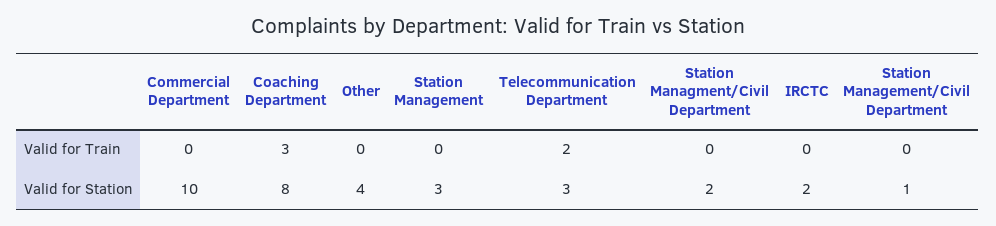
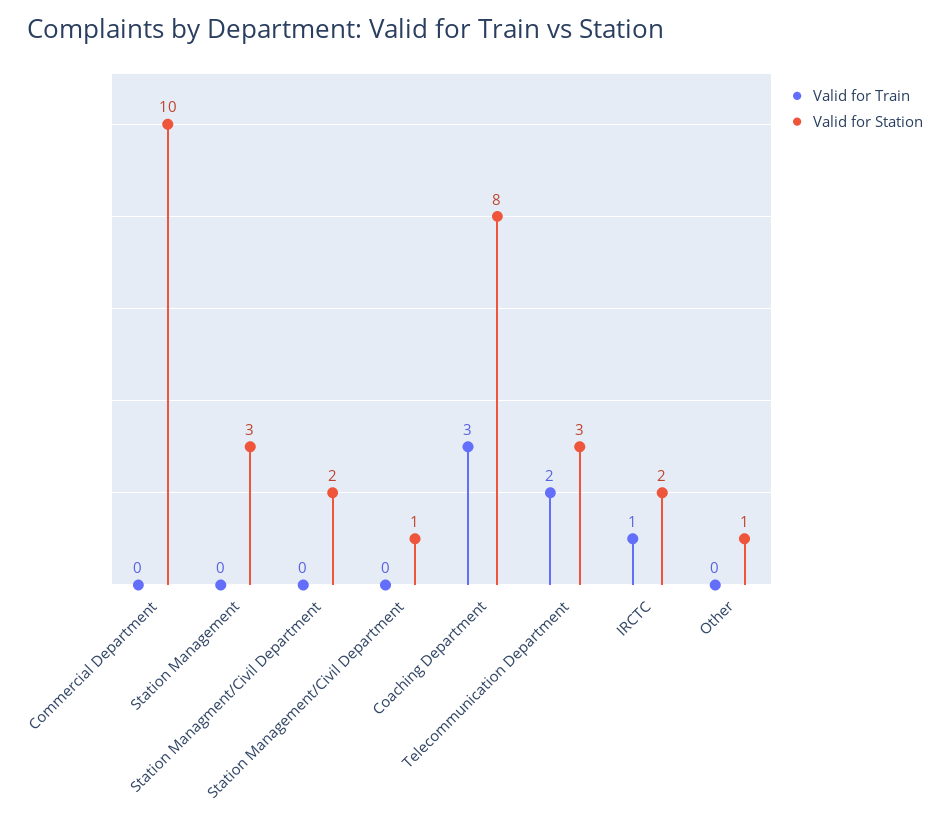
Valid for Train, IRCTC: 0 -> 1
Valid for Station, Other: 4 -> 1

